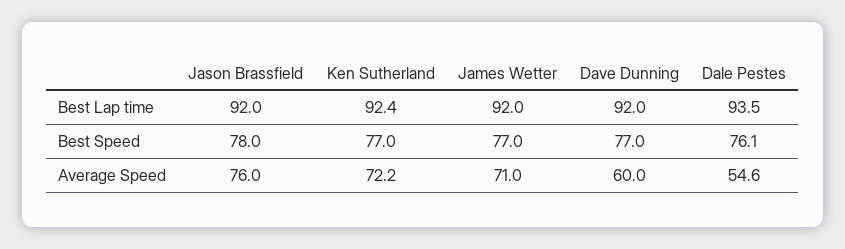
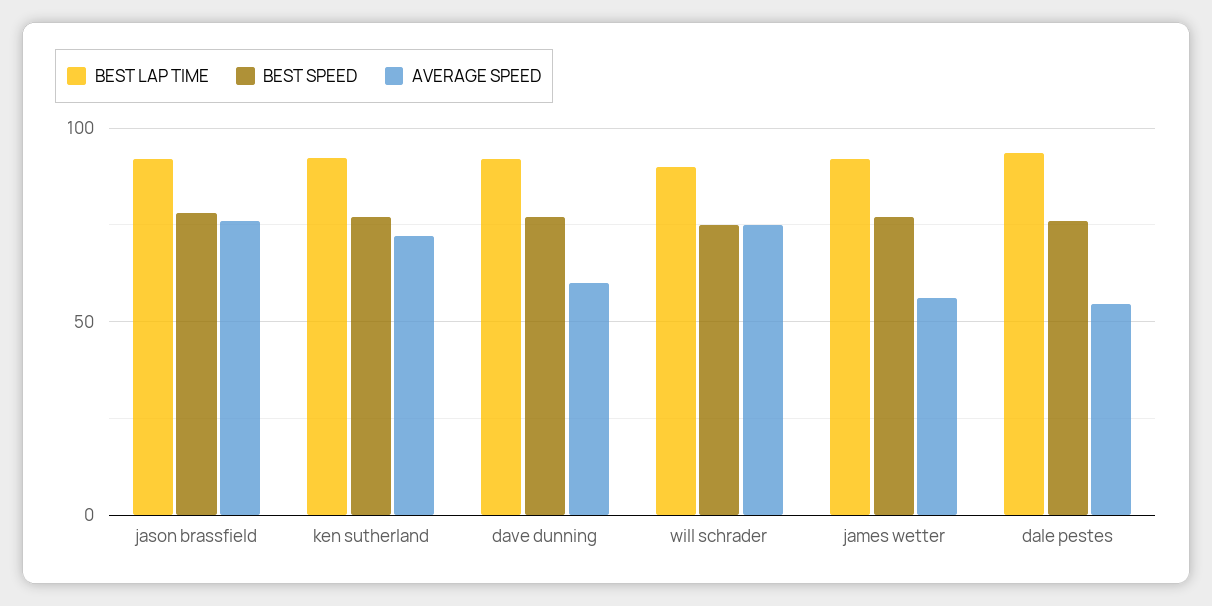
Average Speed, James Wetter: 71 -> 55
Best Lap time, will schrader: none -> 90
Best Speed, will schrader: none -> 75
Average Speed, will schrader: none -> 75

